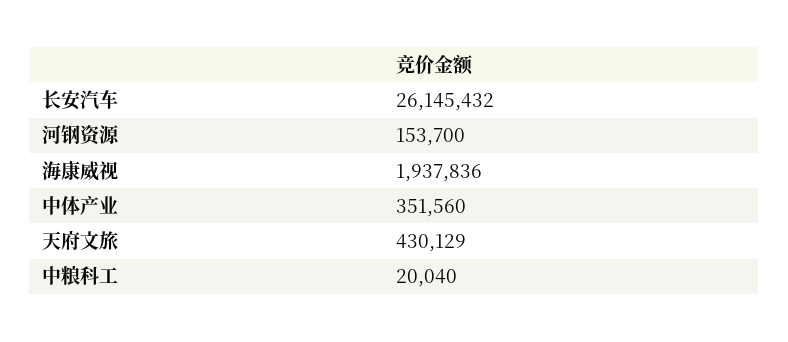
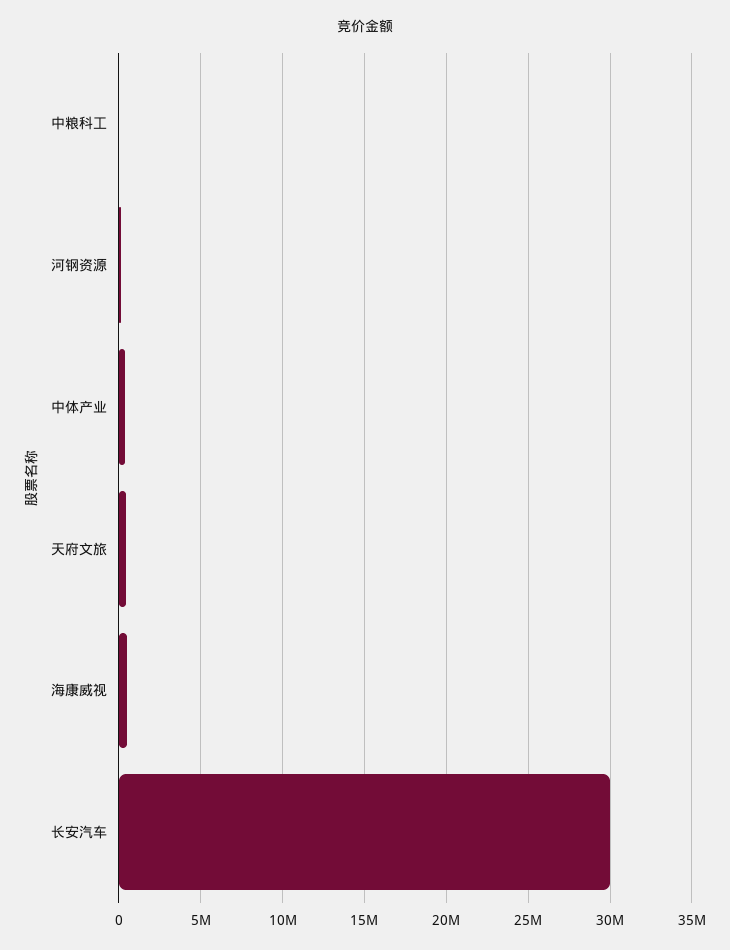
长安汽车: 26145432 -> 30000000
海康威视: 1937836 -> 500000

